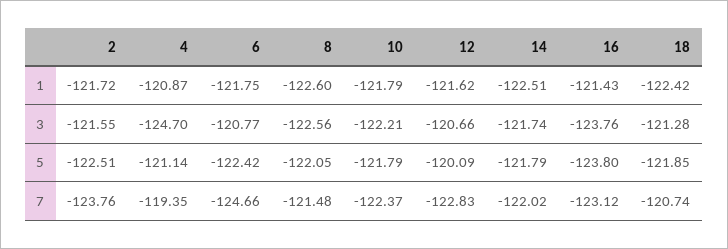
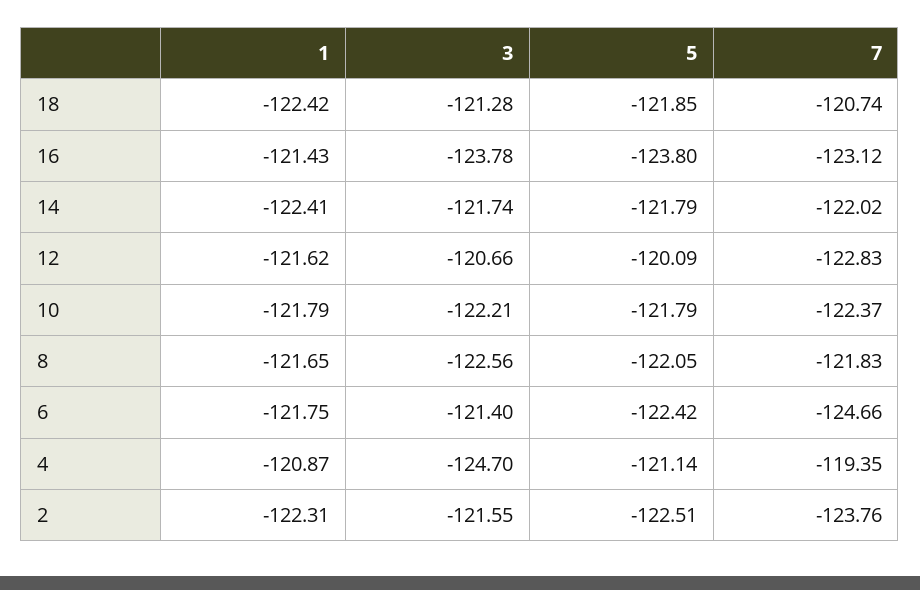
2, 1: -121.72 -> -122.31
8, 1: -122.6 -> -121.65
14, 1: -122.51 -> -122.41
6, 3: -120.77 -> -121.4
16, 3: -123.76 -> -123.78
8, 7: -121.48 -> -121.83

